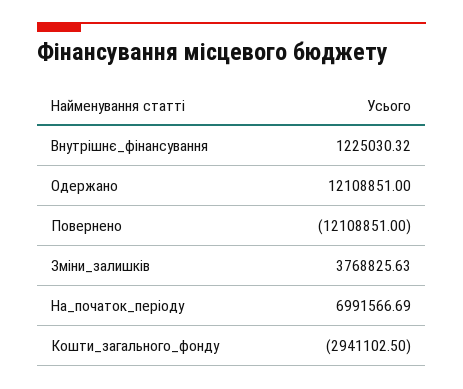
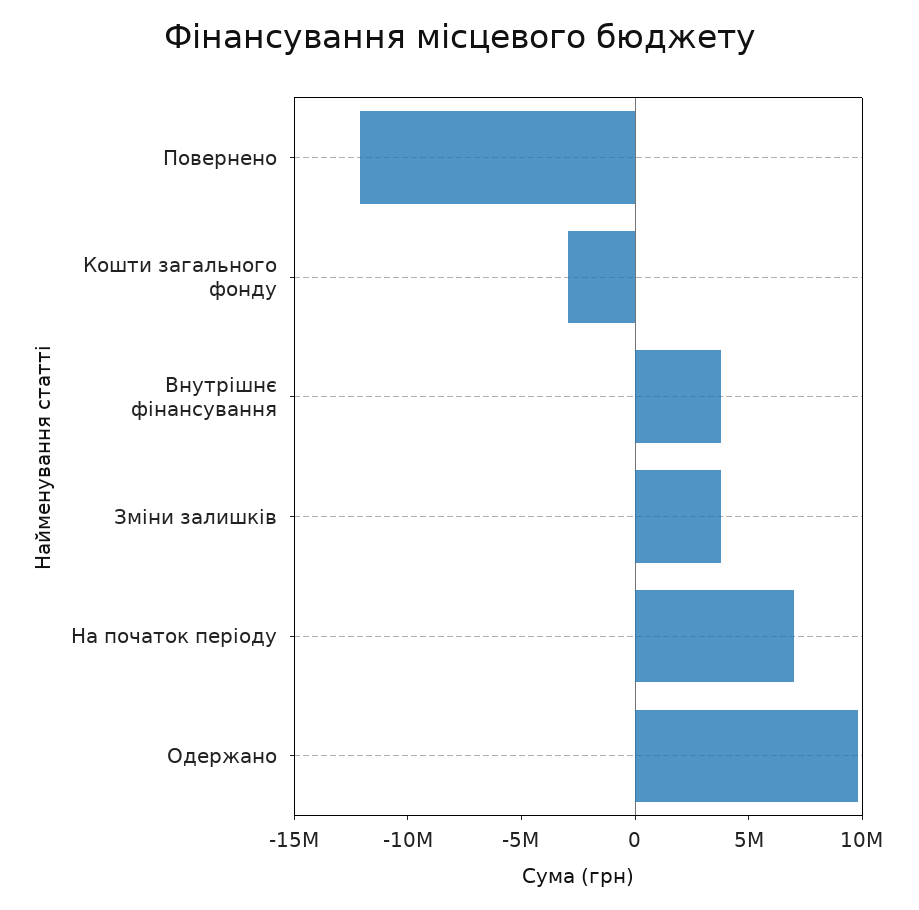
Внутрішнє_фінансування: 1225030.32 -> 4000000
Одержано: 12108851 -> 10000000

